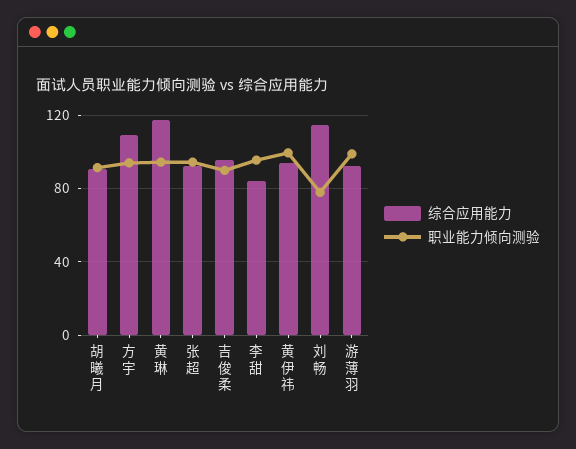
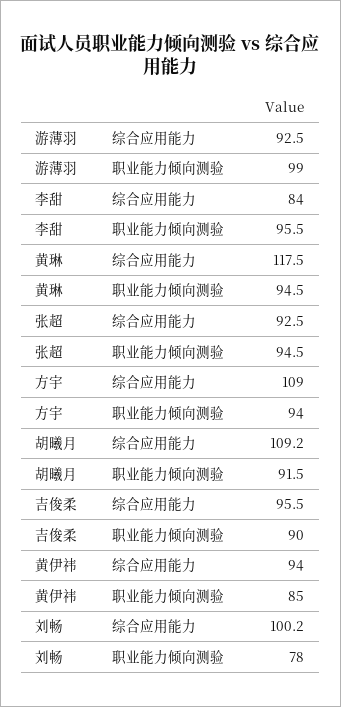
综合应用能力, 胡曦月: 90 -> 109.2
职业能力倾向测验, 黄伊祎: 100 -> 85
综合应用能力, 刘畅: 115 -> 100.2

